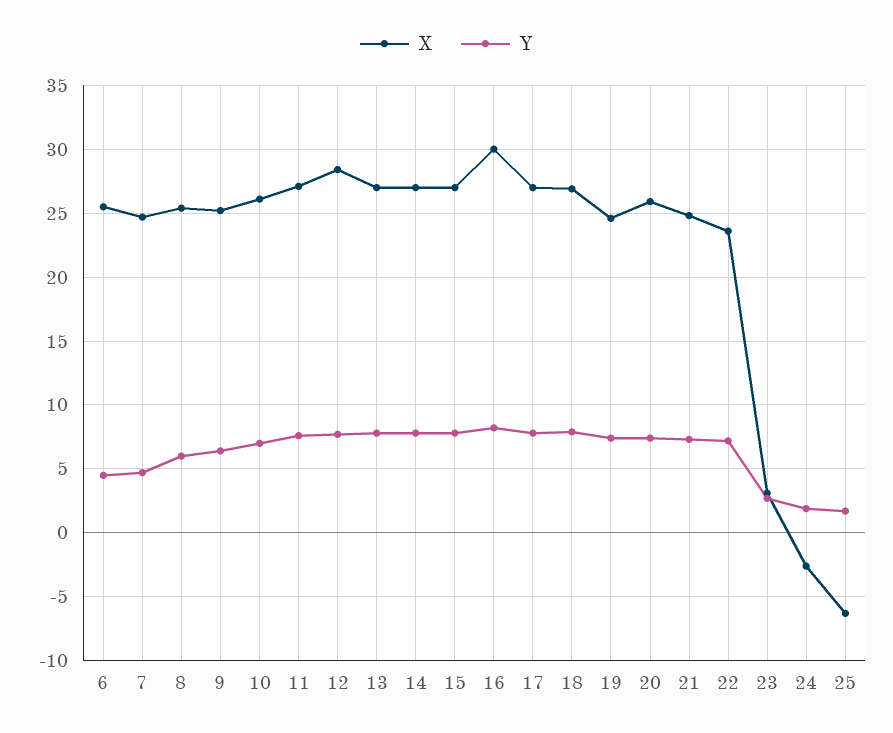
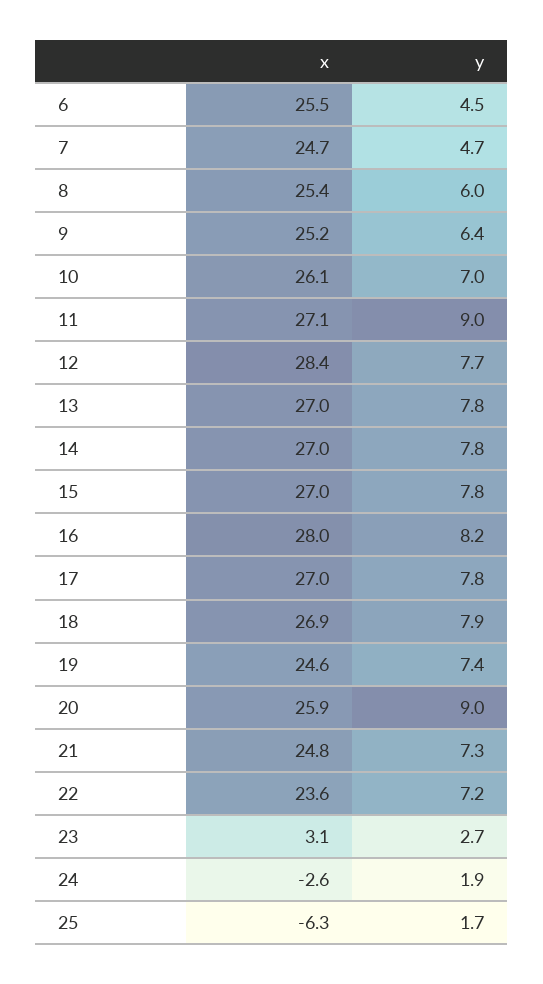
Y, 11: 7.5 -> 9
X, 16: 30 -> 28
Y, 20: 7.5 -> 9

